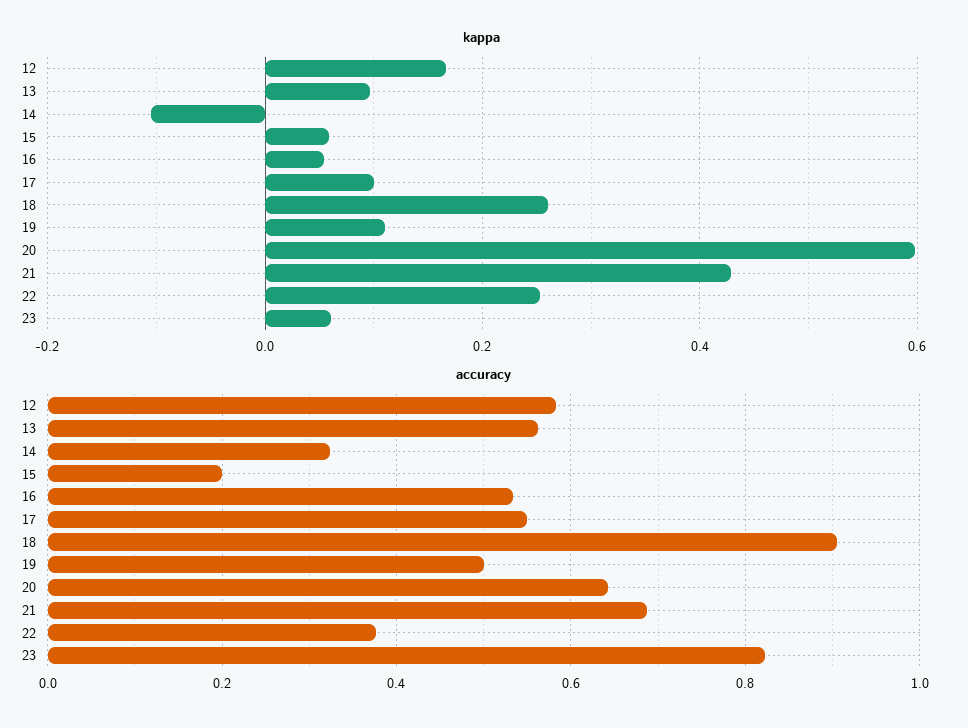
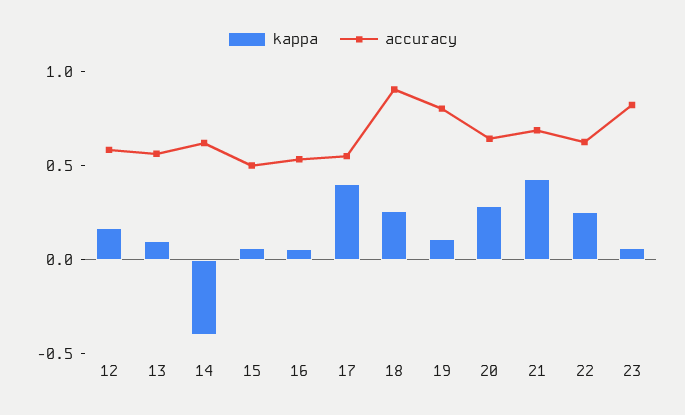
kappa, 14: -0.1 -> -0.4
kappa, 17: 0.1 -> 0.4
kappa, 20: 0.6 -> 0.3
accuracy, 14: 0.32 -> 0.6
accuracy, 15: 0.2 -> 0.5
accuracy, 19: 0.5 -> 0.8
accuracy, 22: 0.38 -> 0.6

